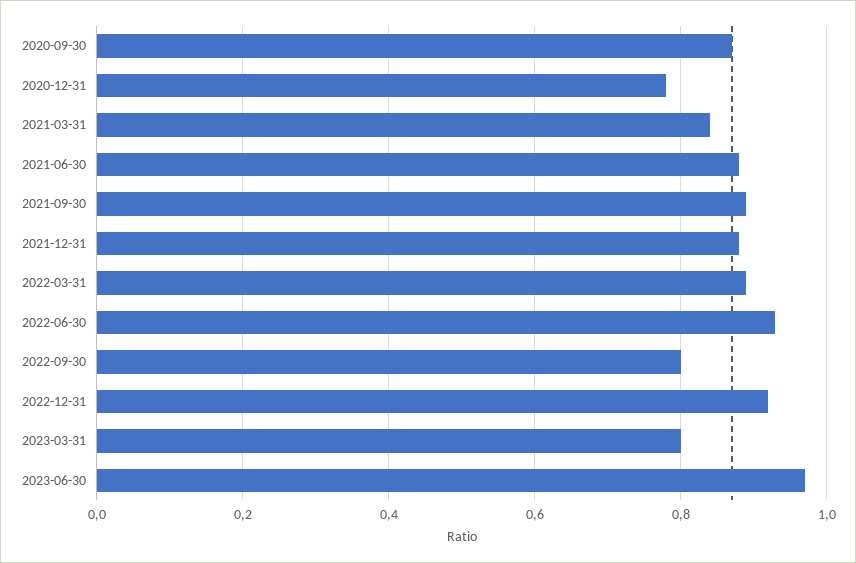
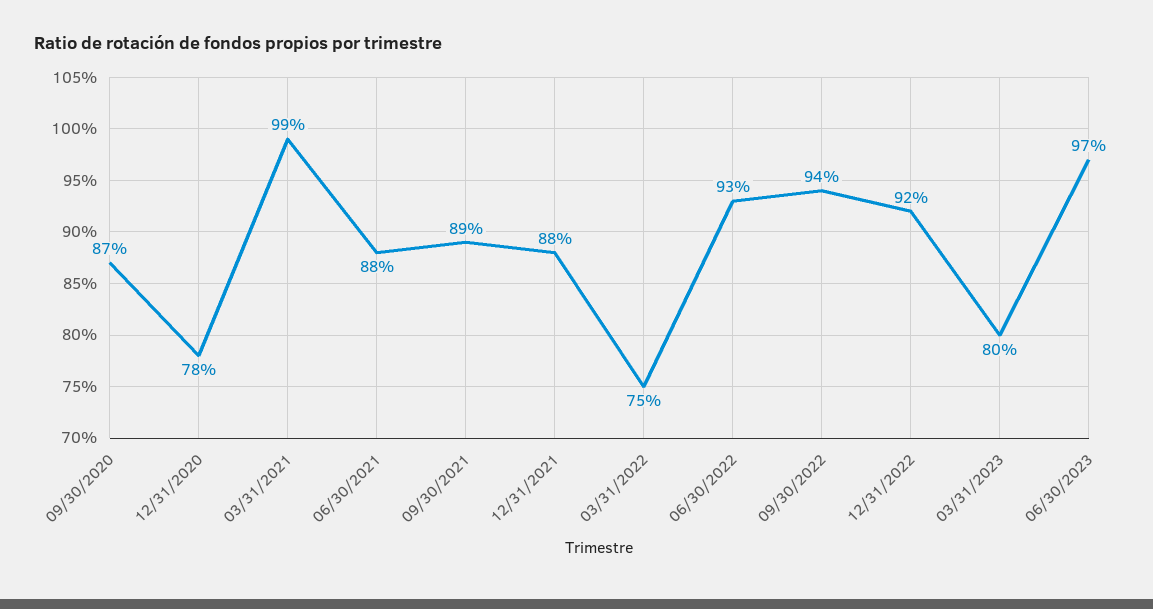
2021-03-31: 0.85 -> 0.99
2022-03-31: 0.9 -> 0.75
2022-09-30: 0.8 -> 0.94

